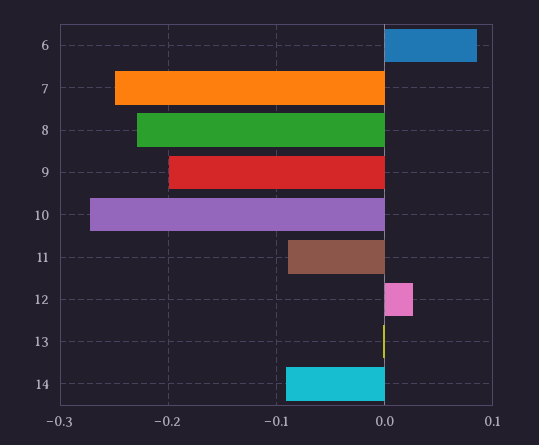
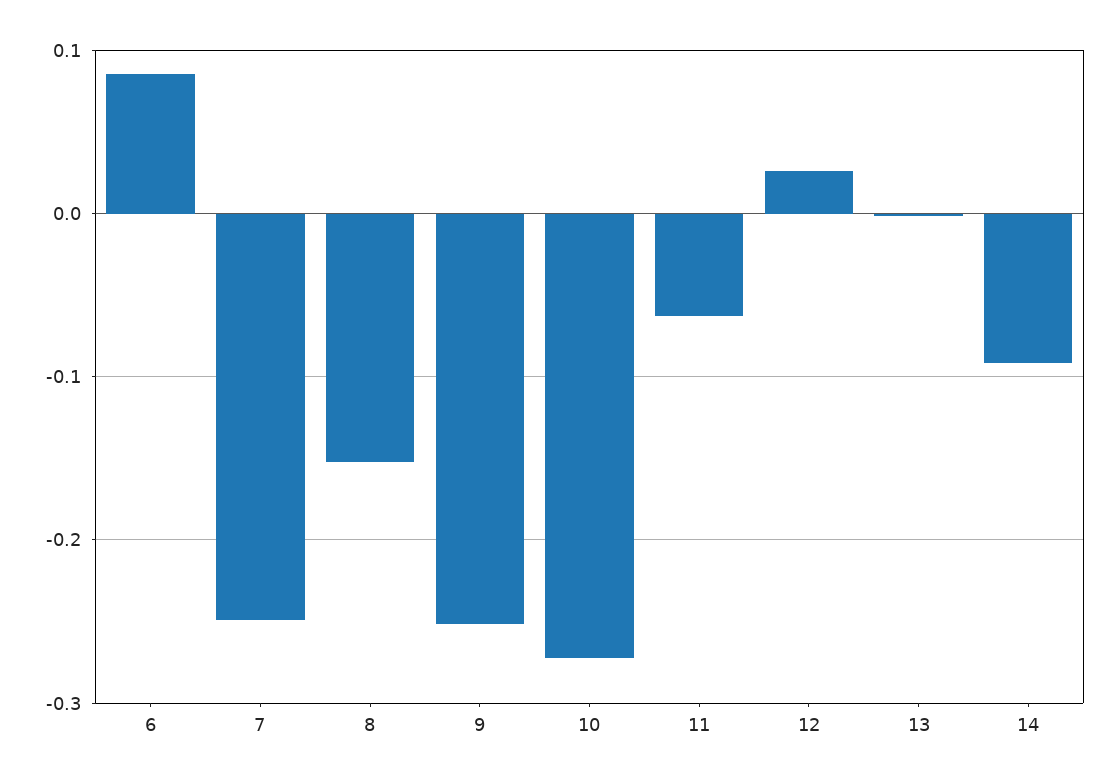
8: -0.23 -> -0.15
9: -0.2 -> -0.25
11: -0.09 -> -0.06

